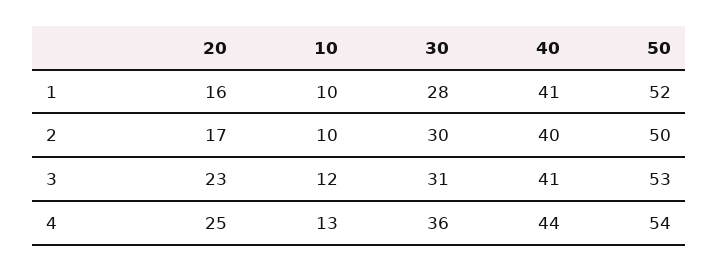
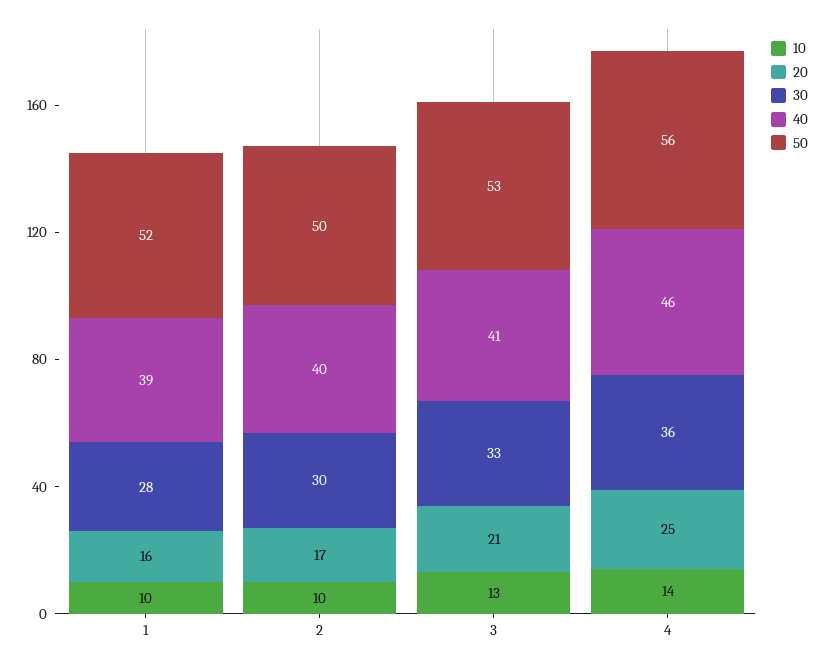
40, 1: 41 -> 39
20, 3: 23 -> 21
10, 3: 12 -> 13
30, 3: 31 -> 33
10, 4: 13 -> 14
40, 4: 44 -> 46
50, 4: 54 -> 56

